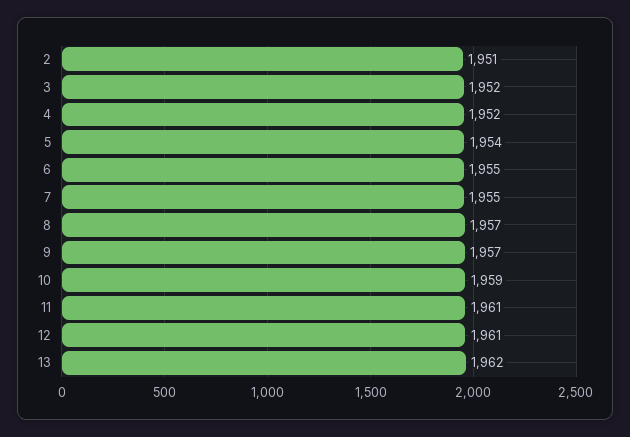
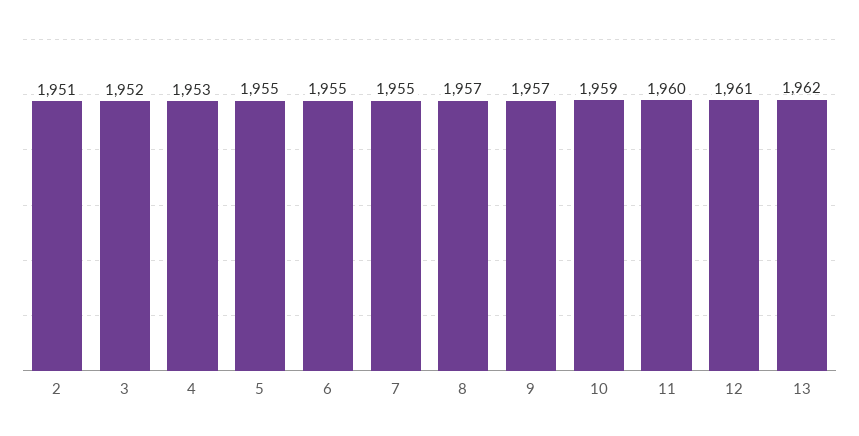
4: 1952 -> 1953
5: 1954 -> 1955
11: 1961 -> 1960

